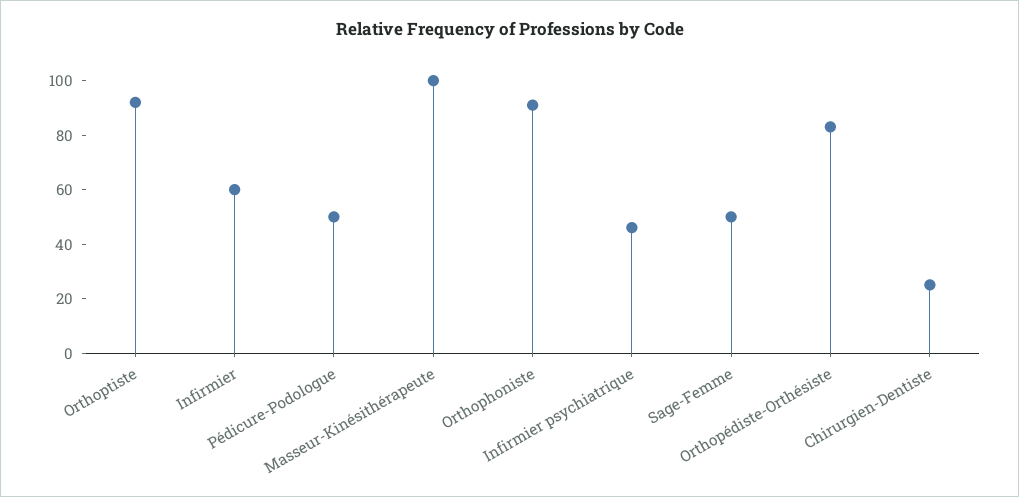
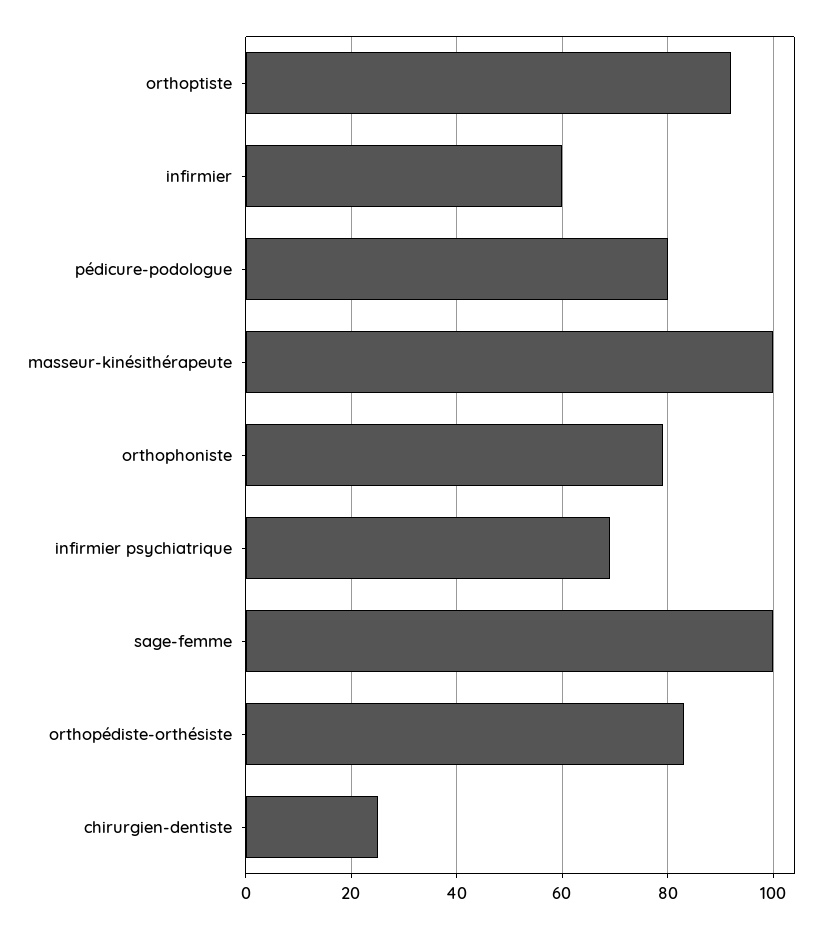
Pédicure-Podologue: 50 -> 80
Orthophoniste: 90 -> 80
Infirmier psychiatrique: 45 -> 70
Sage-Femme: 50 -> 100

